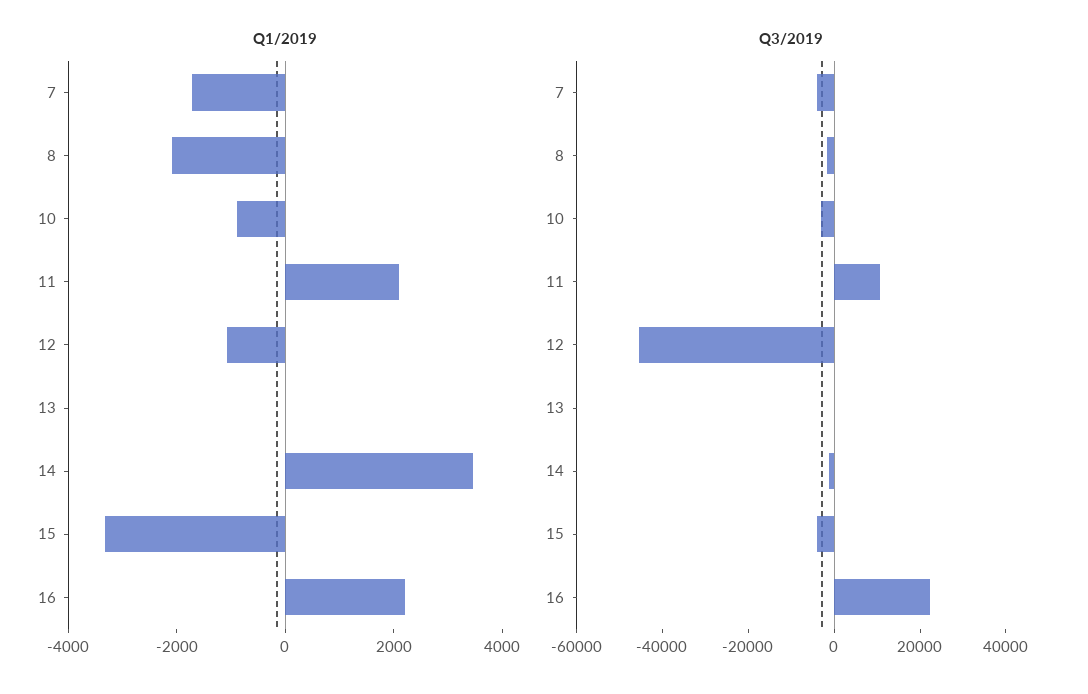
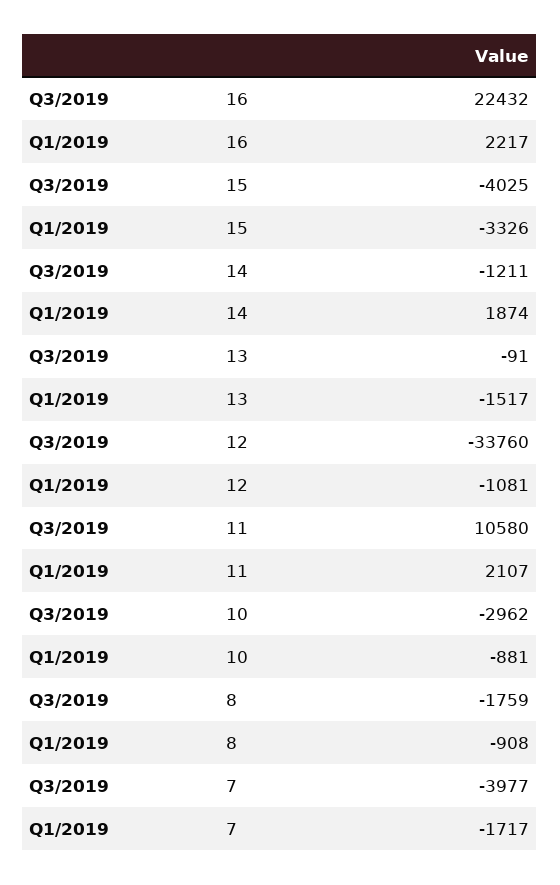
Q1/2019, 8: -2000 -> -908
Q1/2019, 13: 0 -> -1517
Q1/2019, 14: 3500 -> 1874
Q3/2019, 12: -45000 -> -33760

